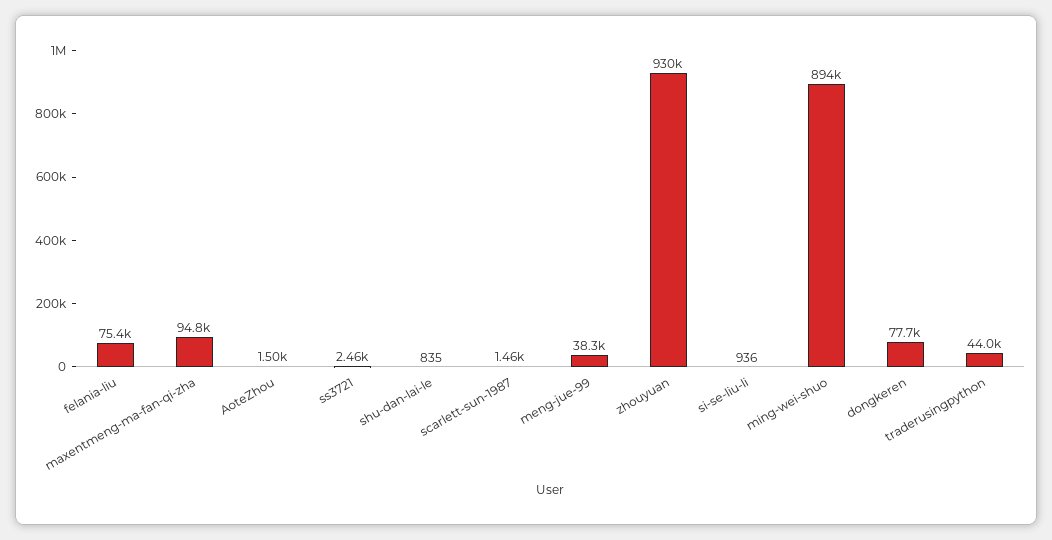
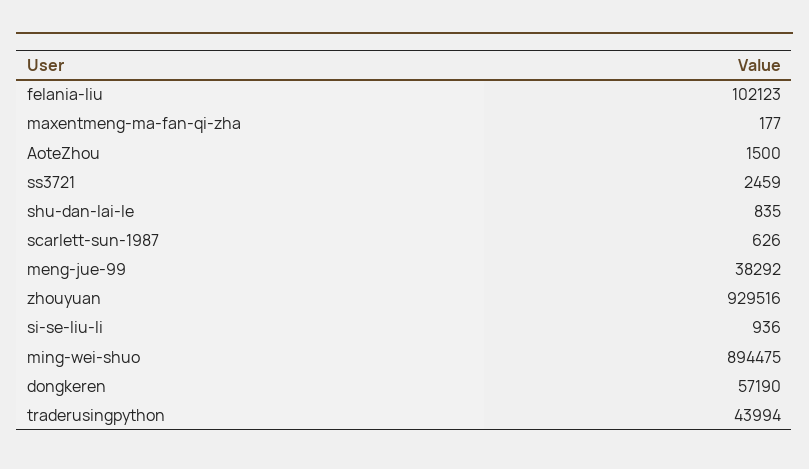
felania-liu: 75400 -> 102123
maxentmeng-ma-fan-qi-zha: 94800 -> 177
scarlett-sun-1987: 1460 -> 626
dongkeren: 77700 -> 57190

